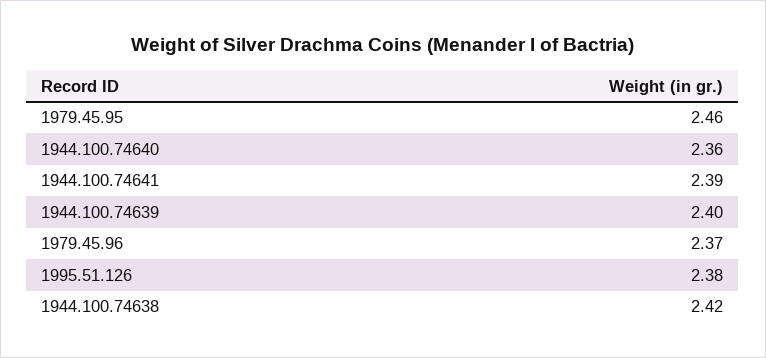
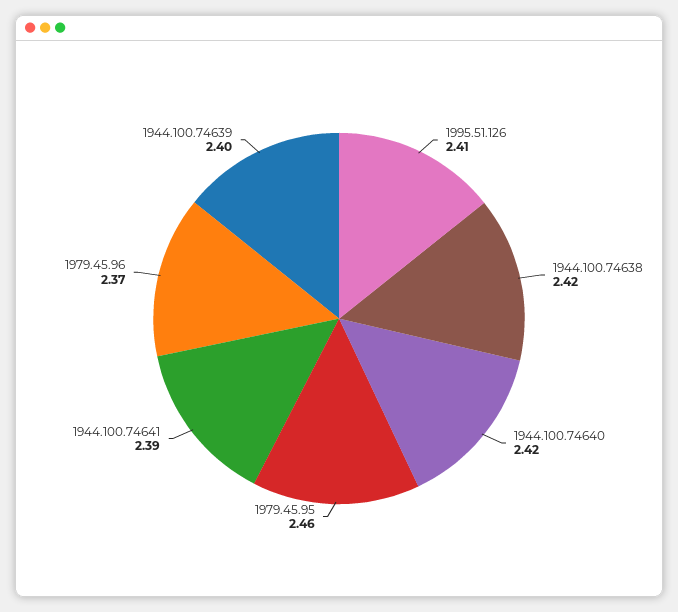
1944.100.74640: 2.36 -> 2.42
1995.51.126: 2.38 -> 2.41

